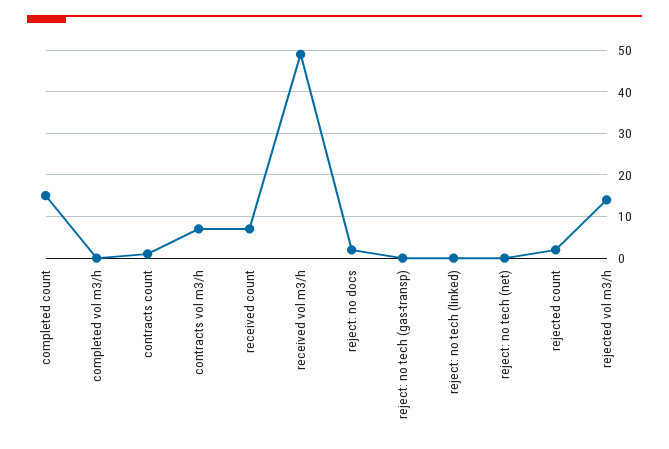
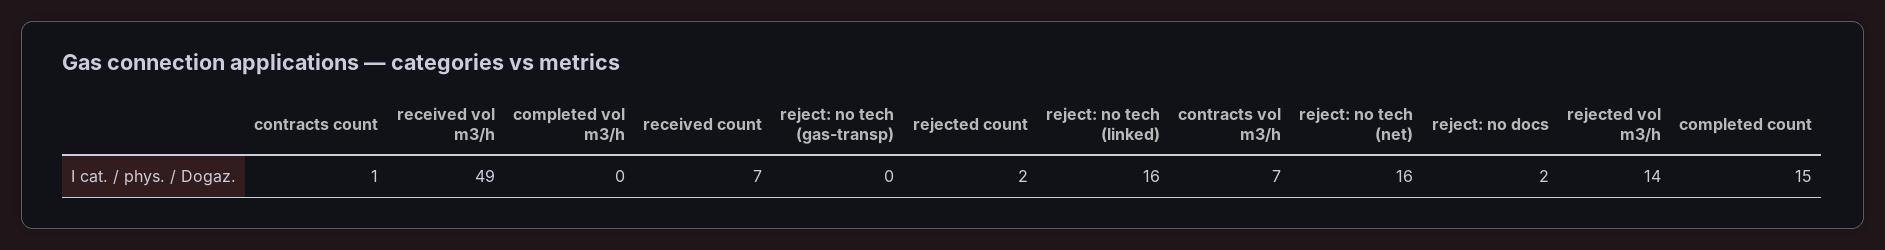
reject: no tech (linked): 0 -> 16
reject: no tech (net): 0 -> 16

